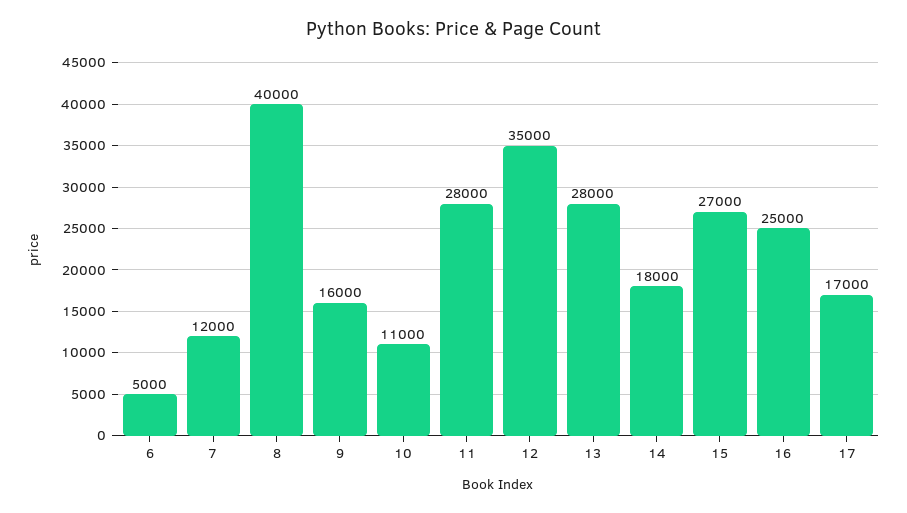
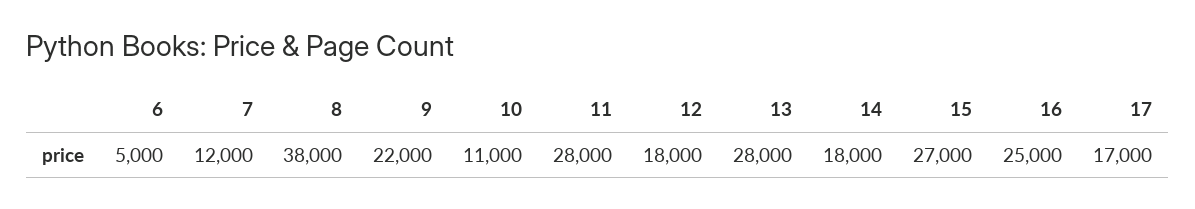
8: 40000 -> 38000
9: 16000 -> 22000
12: 35000 -> 18000

